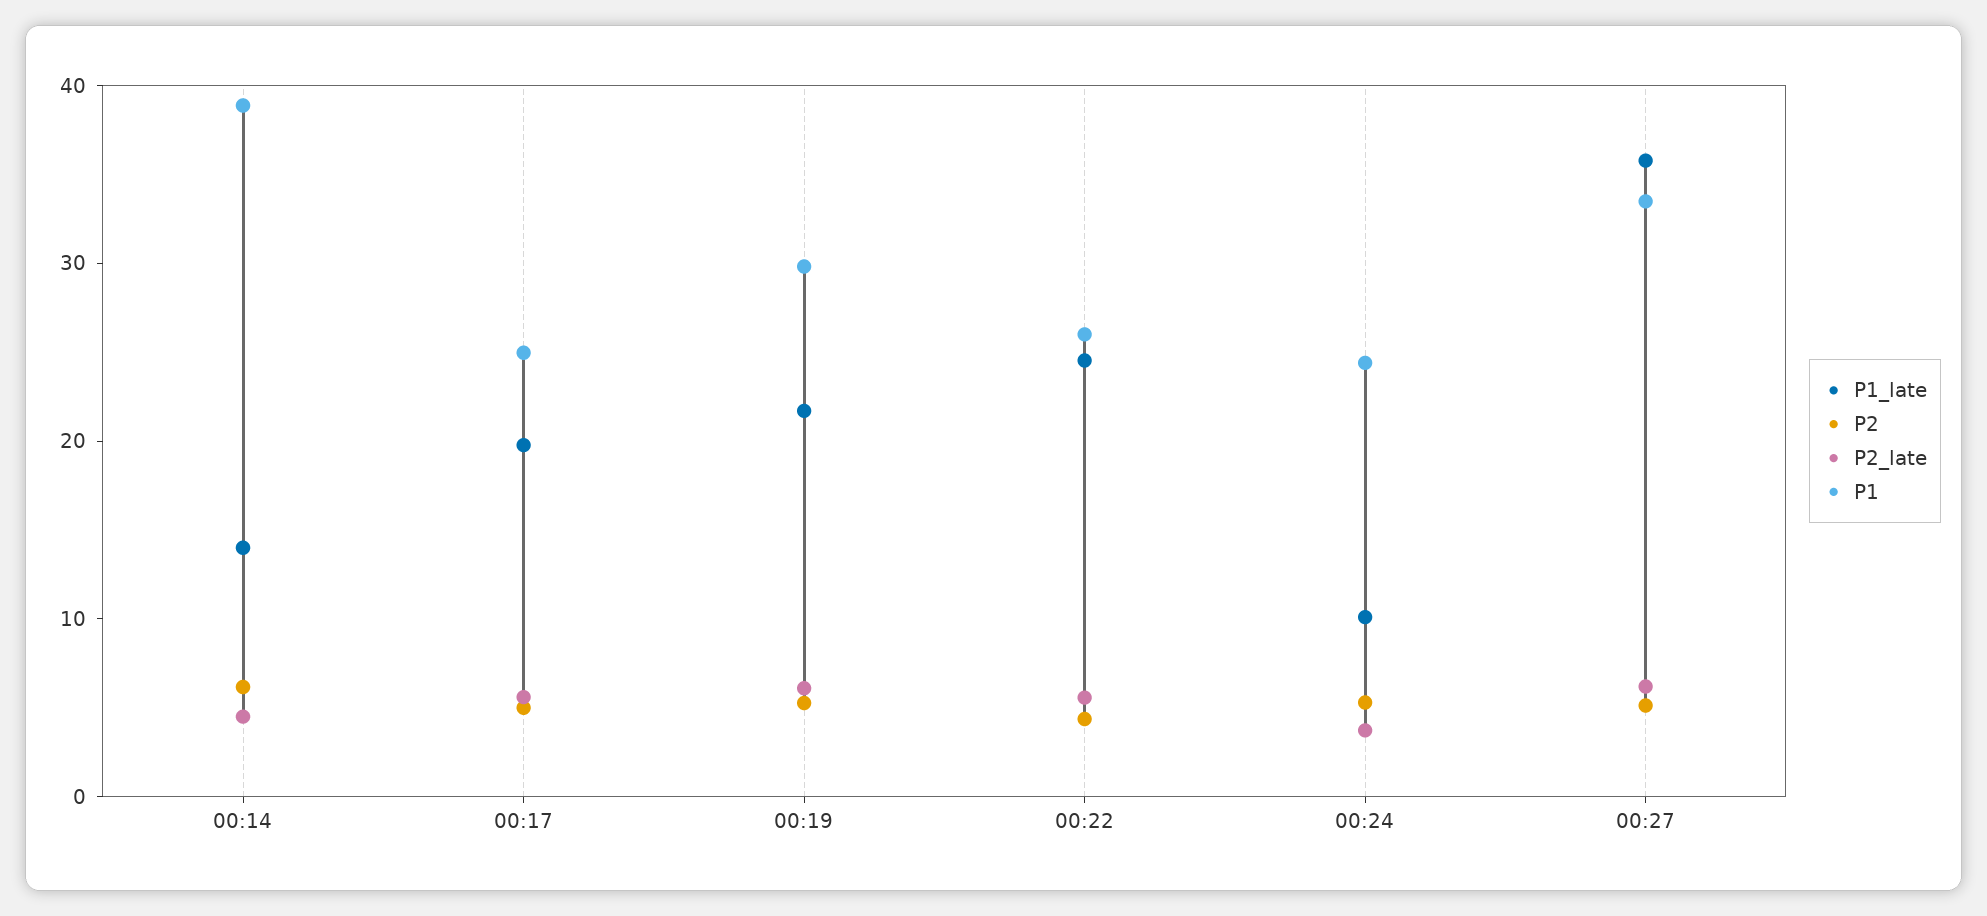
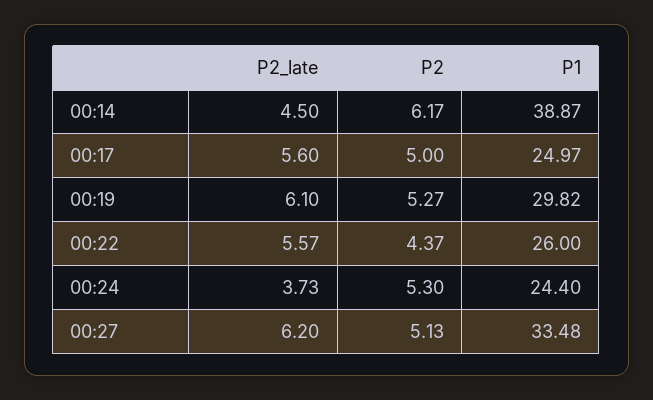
P1_late, 00:14: 14 -> none
P1_late, 00:17: 20 -> none
P1_late, 00:19: 22 -> none
P1_late, 00:22: 24 -> none
P1_late, 00:24: 10 -> none
P1_late, 00:27: 36 -> none

